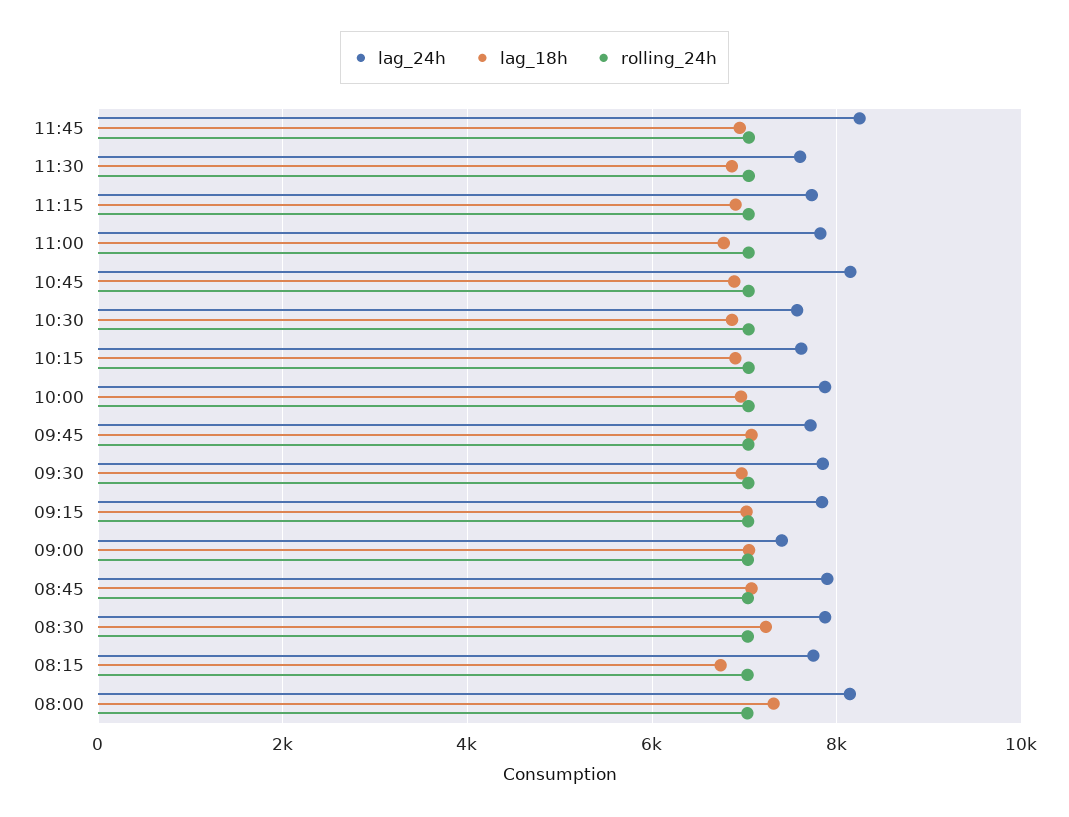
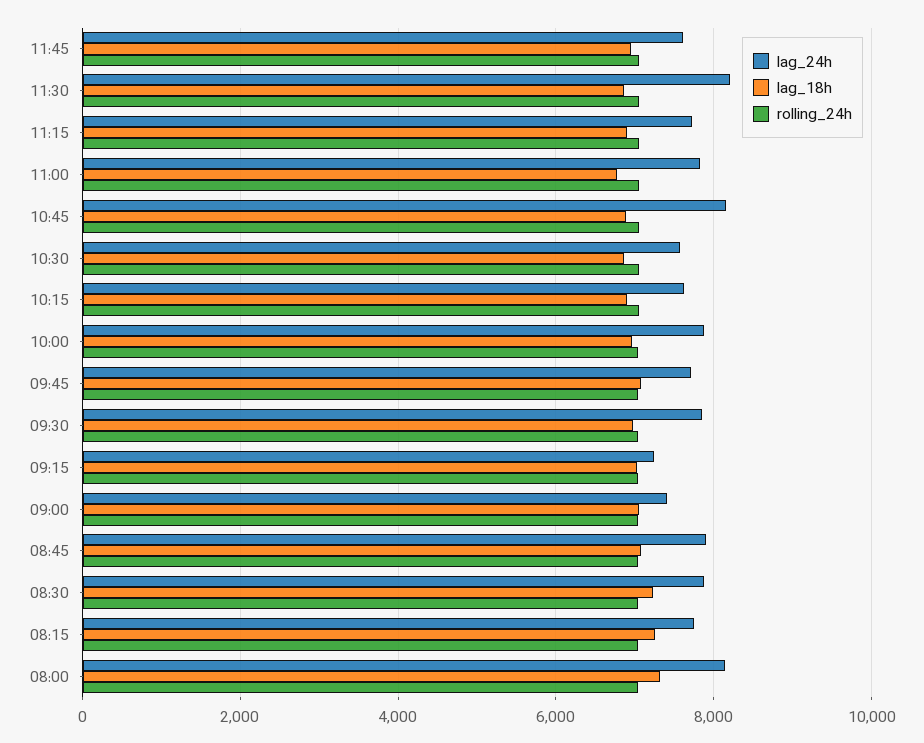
lag_24h, 11:45: 8200 -> 7600
lag_24h, 11:30: 7600 -> 8200
lag_24h, 09:15: 7800 -> 7200
lag_18h, 08:15: 6800 -> 7200

